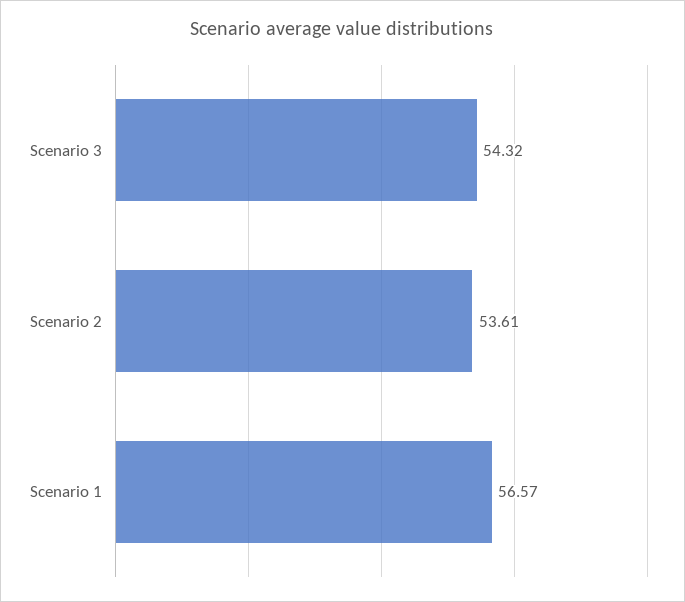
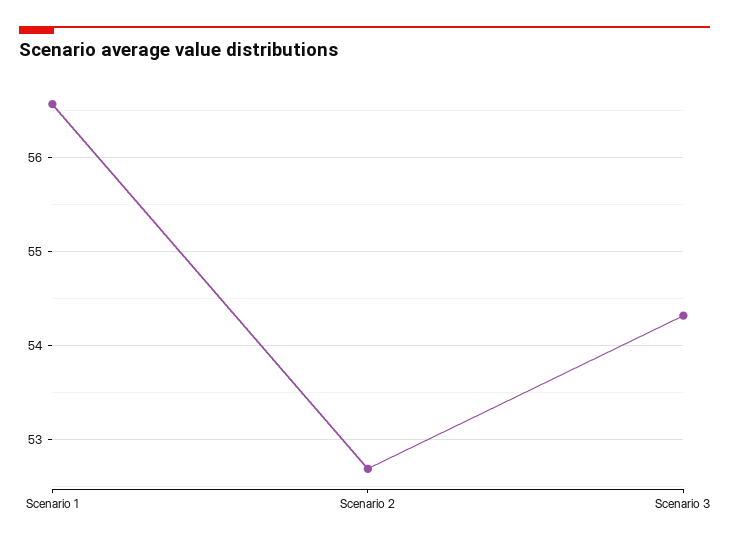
Scenario 2: 53.61 -> 52.7

